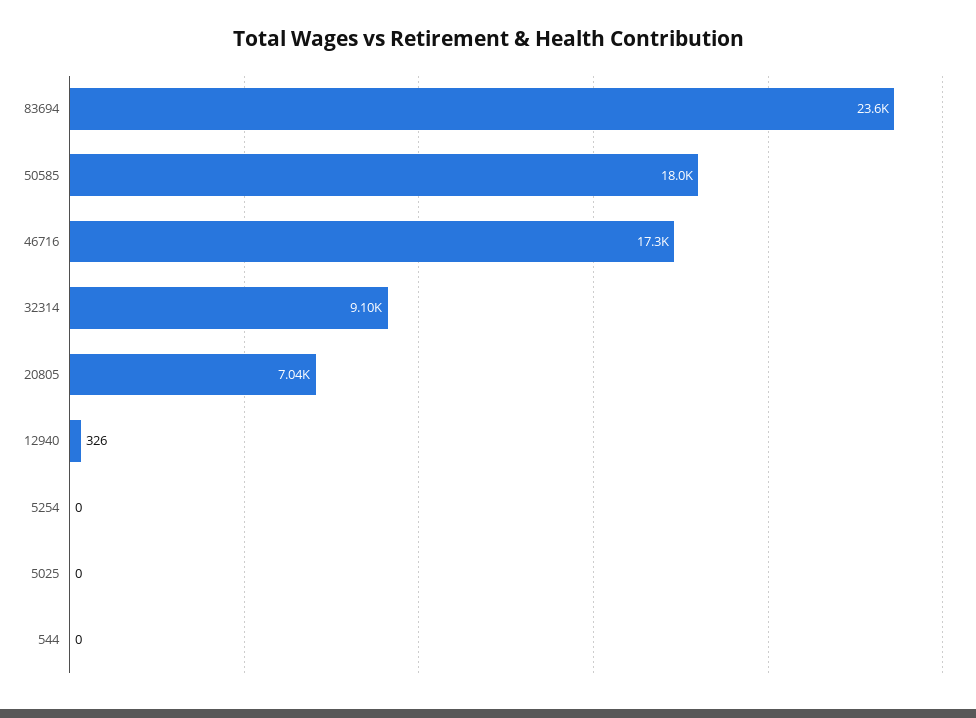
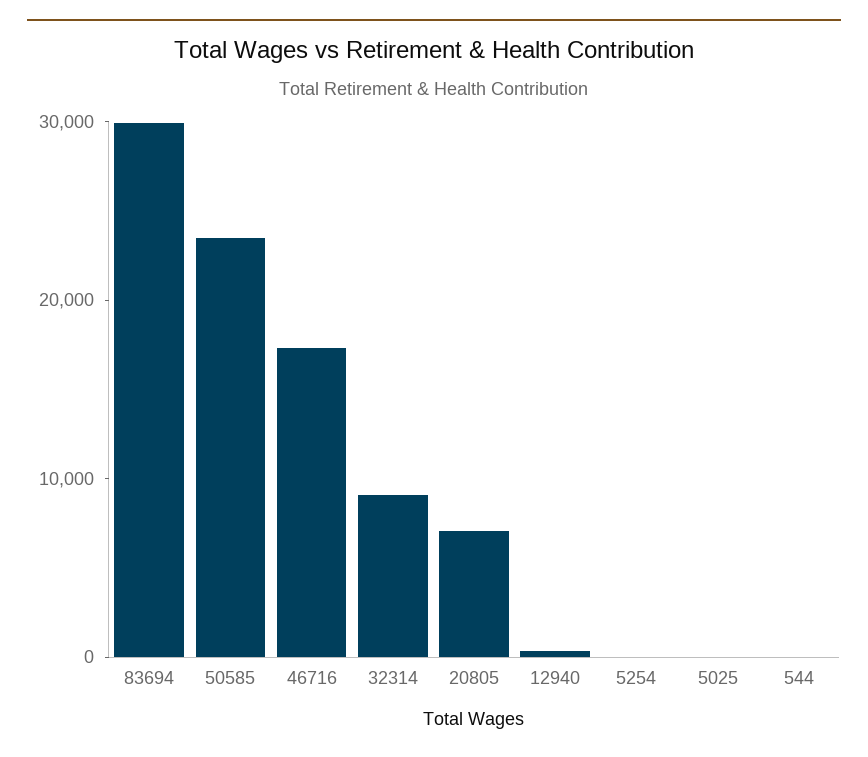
83694: 23600 -> 30000
50585: 18000 -> 24000

